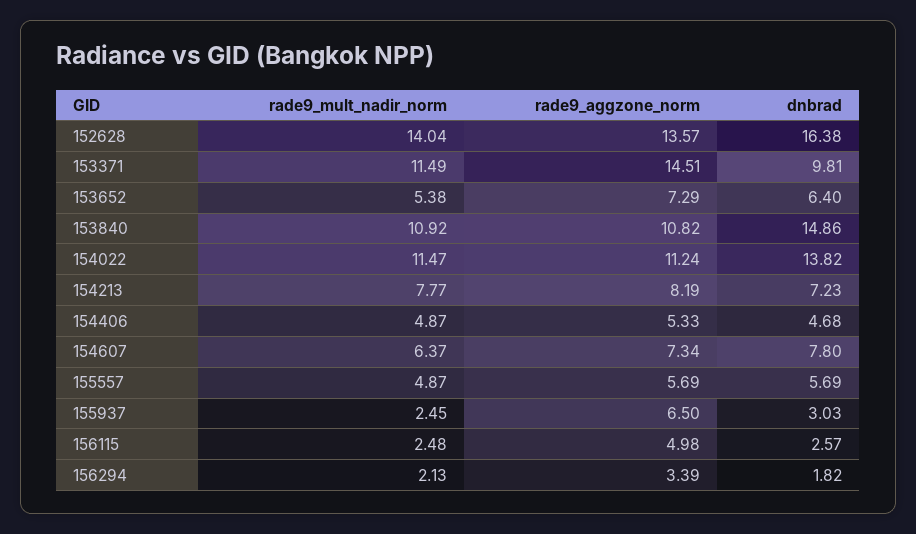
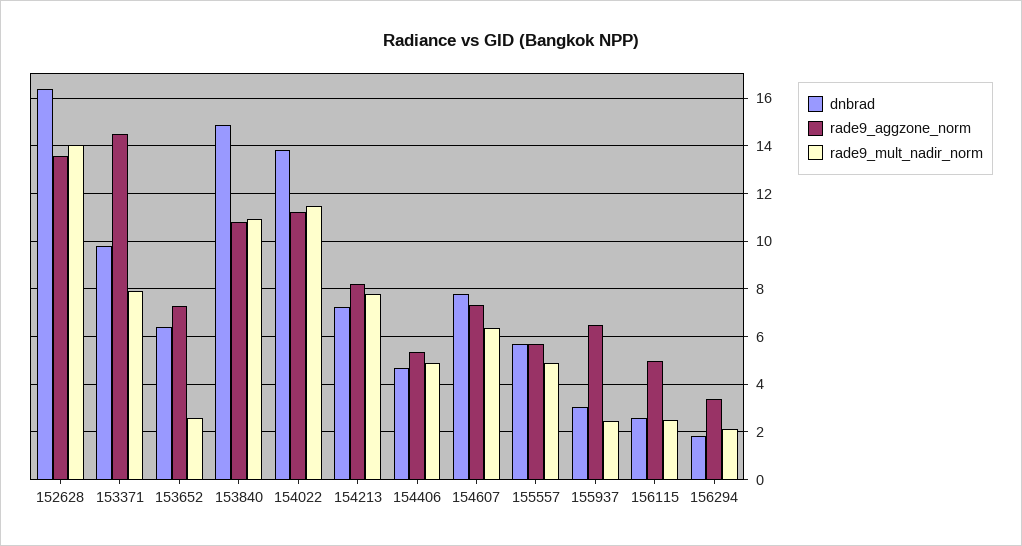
rade9_mult_nadir_norm, 153371: 11.49 -> 8
rade9_mult_nadir_norm, 153652: 5.38 -> 2.5

